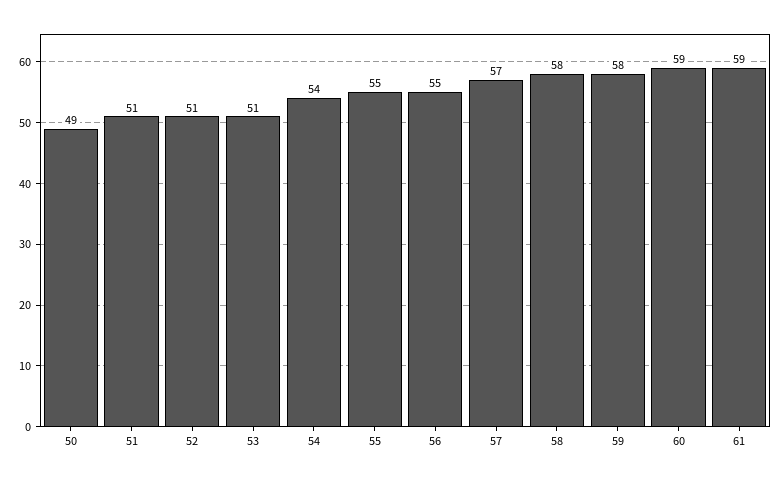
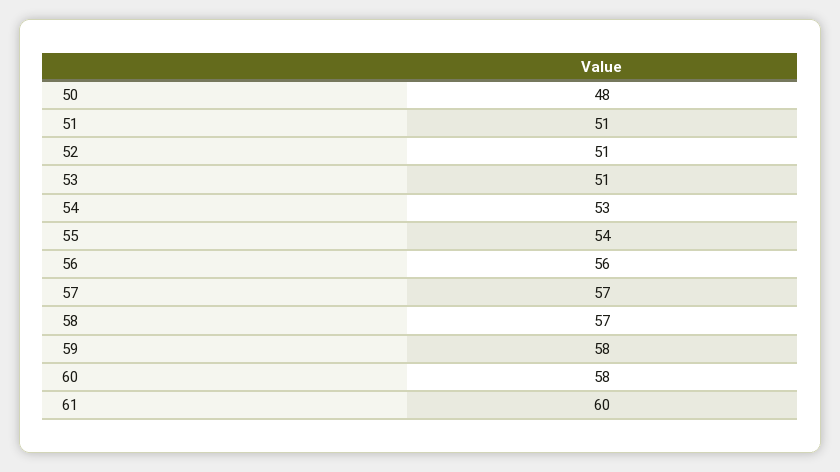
50: 49 -> 48
54: 54 -> 53
55: 55 -> 54
56: 55 -> 56
58: 58 -> 57
60: 59 -> 58
61: 59 -> 60

